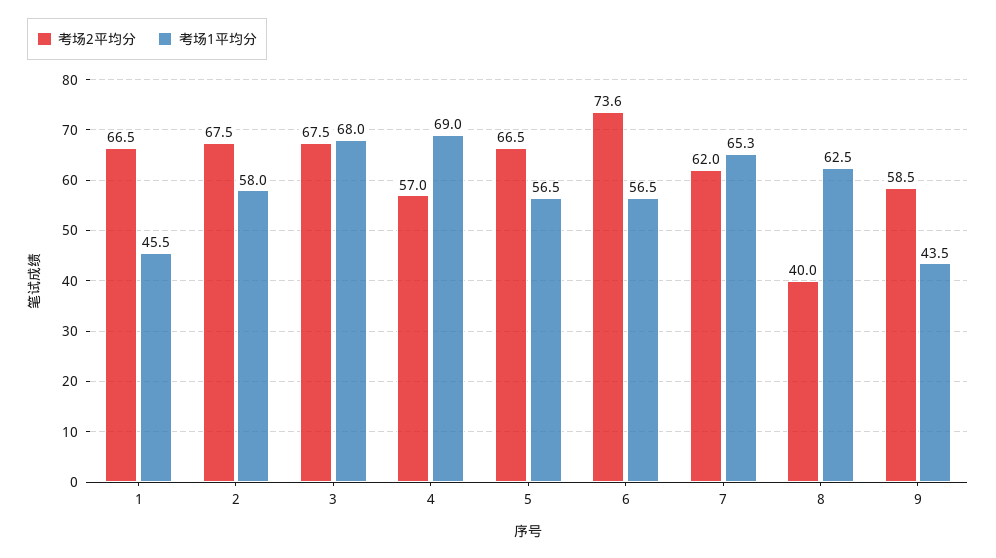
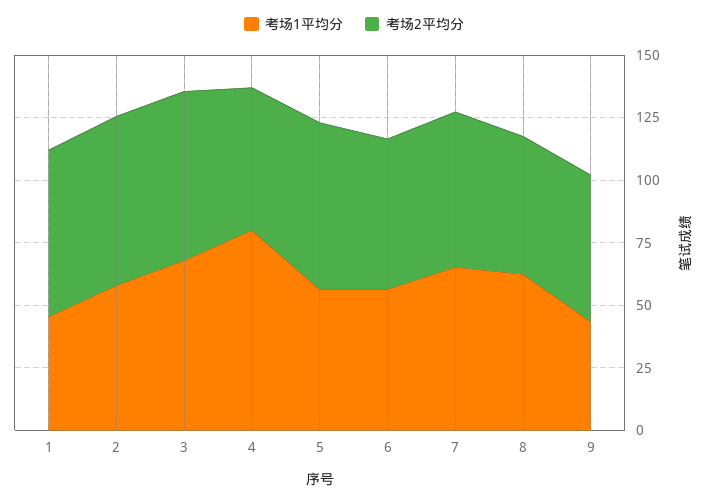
考场1平均分, 4: 69 -> 80
考场2平均分, 6: 73.6 -> 60
考场2平均分, 8: 40 -> 55

